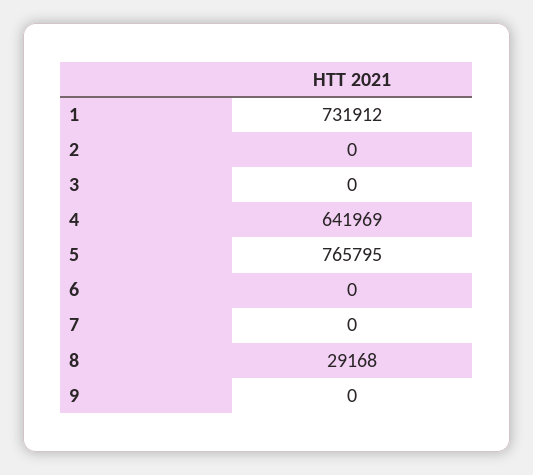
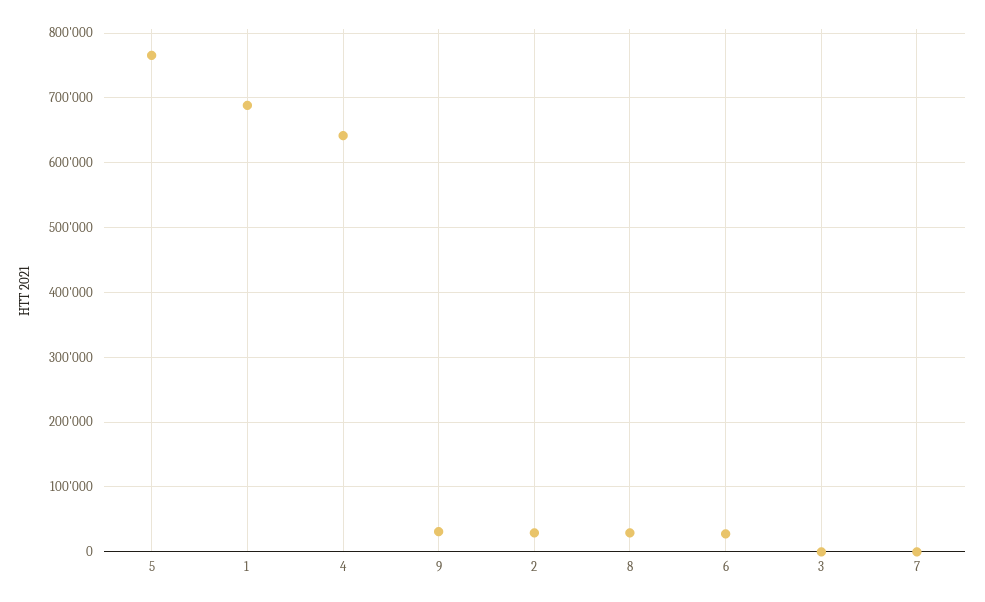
1: 731912 -> 690000
2: 0 -> 30000
6: 0 -> 30000
9: 0 -> 30000

